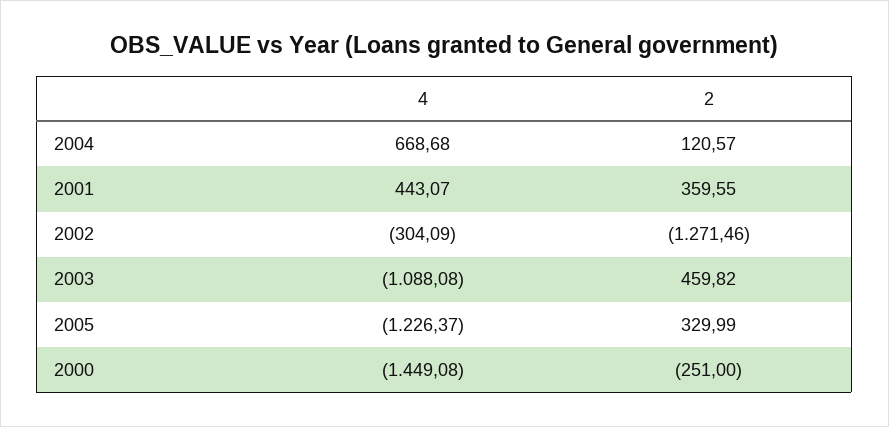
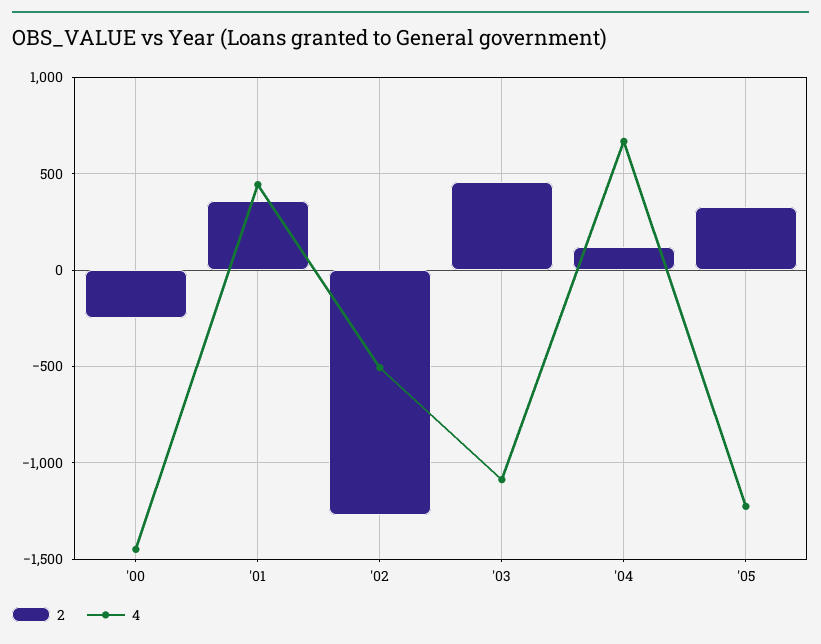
4, 2002: -304.09 -> -500

